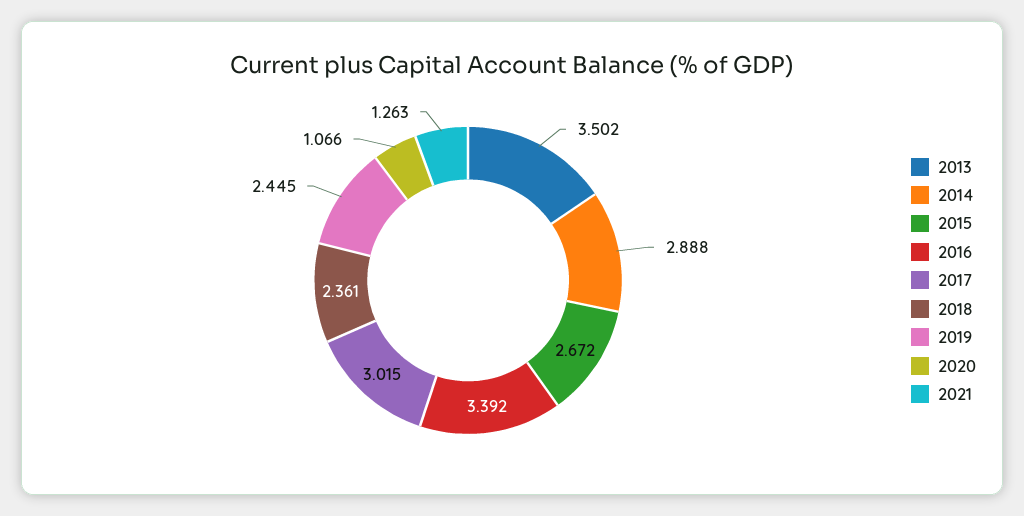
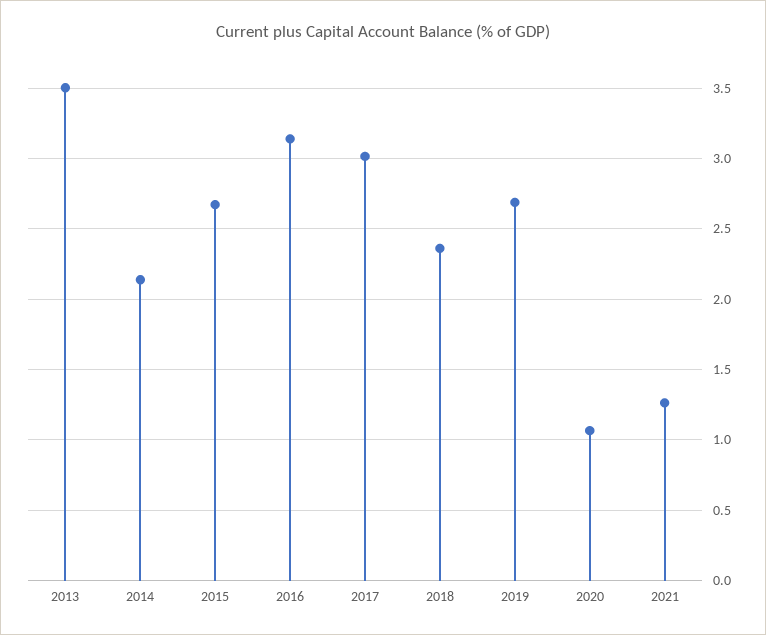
2014: 2.888 -> 2.15
2016: 3.392 -> 3.15
2019: 2.445 -> 2.7

